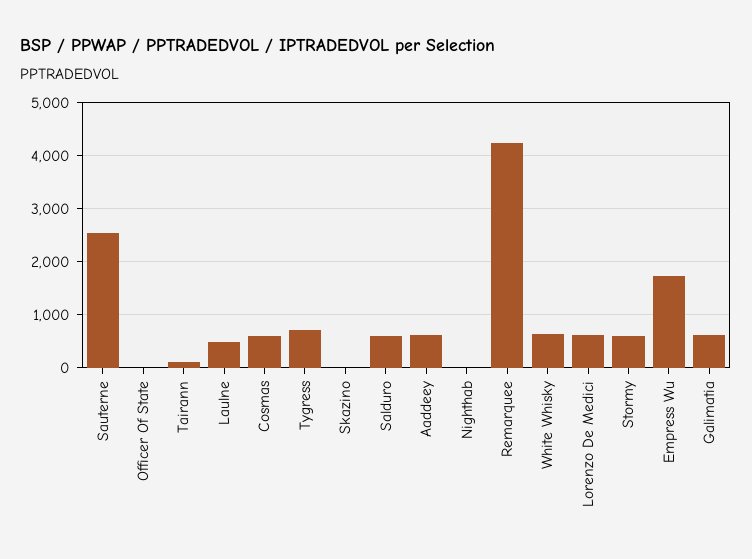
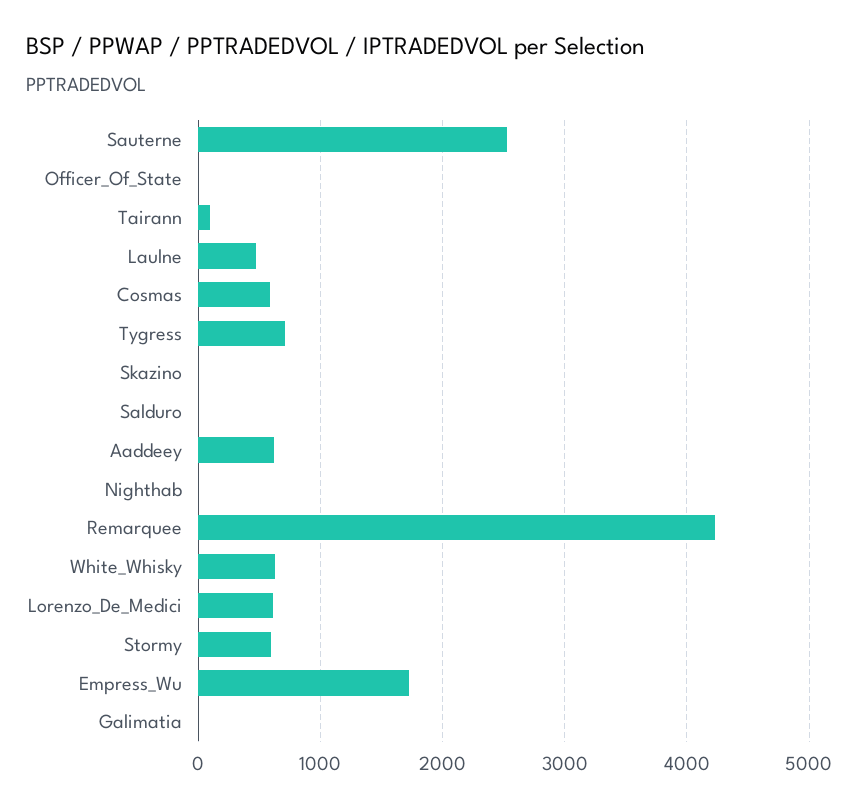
Salduro: 600 -> 0
Galimatia: 600 -> 0

